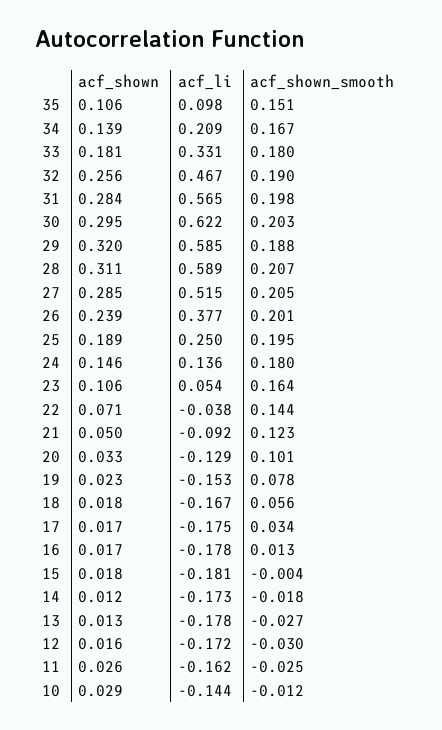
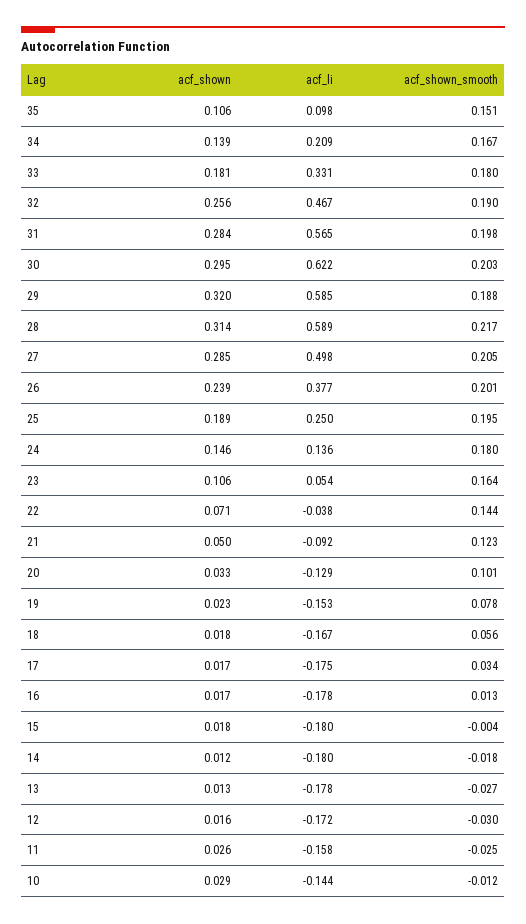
acf_shown, 28: 0.311 -> 0.314
acf_shown_smooth, 28: 0.207 -> 0.217
acf_li, 27: 0.515 -> 0.498
acf_li, 15: -0.181 -> -0.18
acf_li, 14: -0.173 -> -0.18
acf_li, 11: -0.162 -> -0.158

